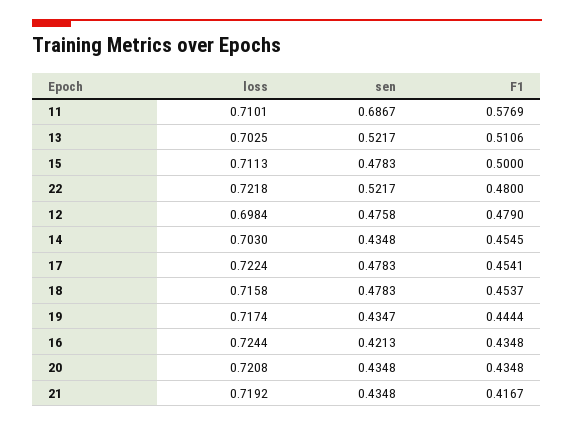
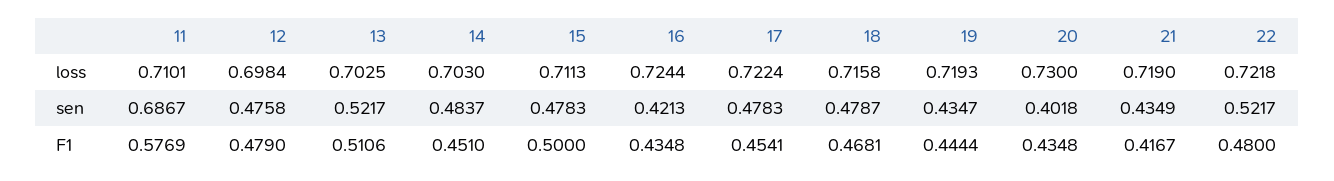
sen, 14: 0.4348 -> 0.4837
F1, 14: 0.4545 -> 0.451
sen, 18: 0.4783 -> 0.4787
F1, 18: 0.4537 -> 0.4681
loss, 19: 0.7174 -> 0.7193
loss, 20: 0.7208 -> 0.73
sen, 20: 0.4348 -> 0.4018
loss, 21: 0.7192 -> 0.719
sen, 21: 0.4348 -> 0.4349

